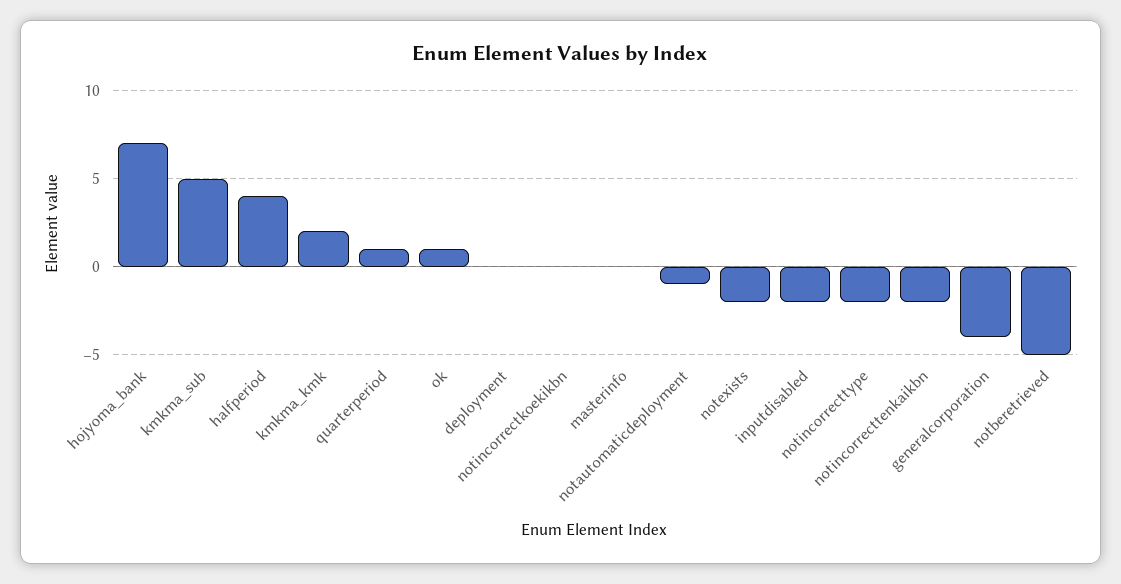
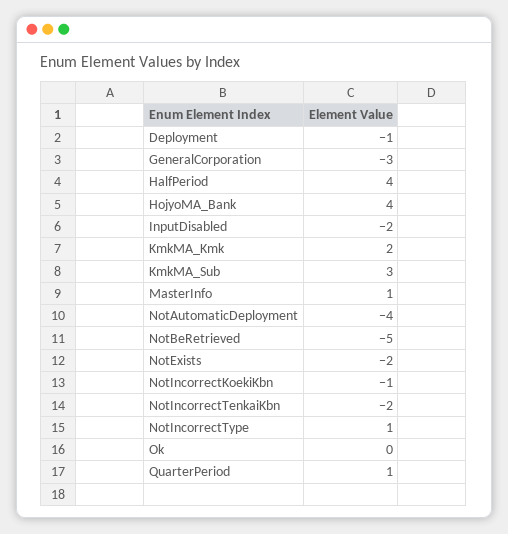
hojyoma_bank: 7 -> 4
kmkma_sub: 5 -> 3
ok: 1 -> 0
deployment: 0 -> -1
notincorrectkoekikbn: 0 -> -1
masterinfo: 0 -> 1
notautomaticdeployment: -1 -> -4
notincorrecttype: -2 -> 1
generalcorporation: -4 -> -3

